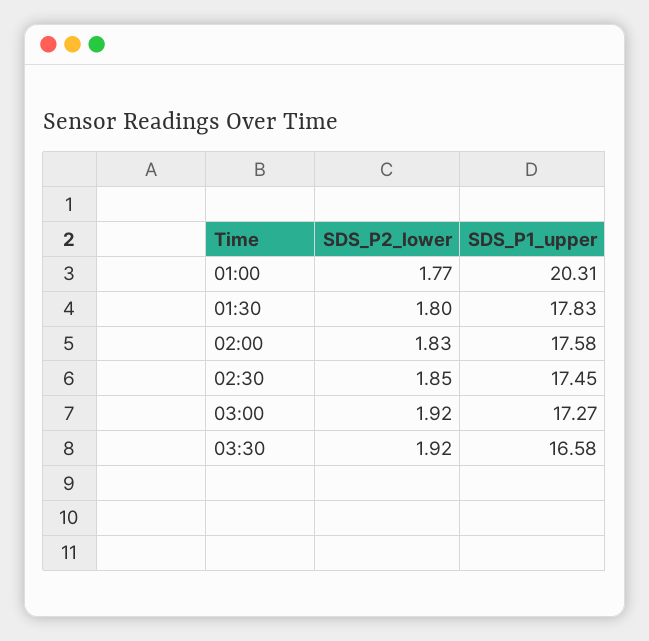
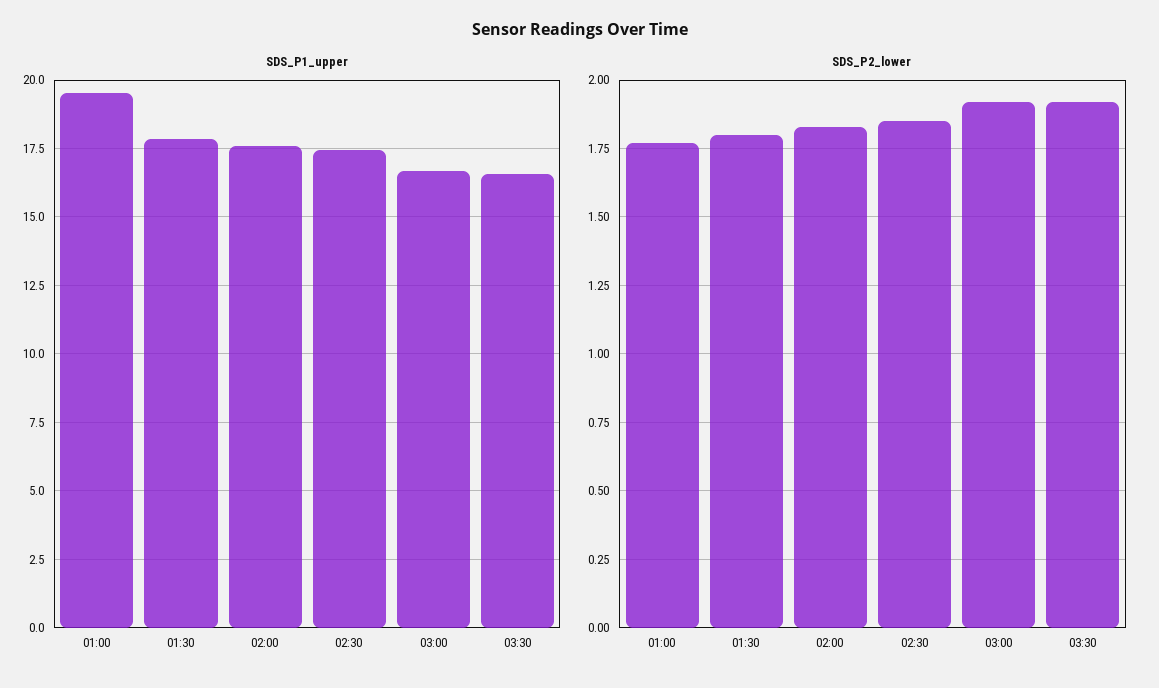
SDS_P1_upper, 01:00: 20.31 -> 19.5
SDS_P1_upper, 03:00: 17.27 -> 16.75

